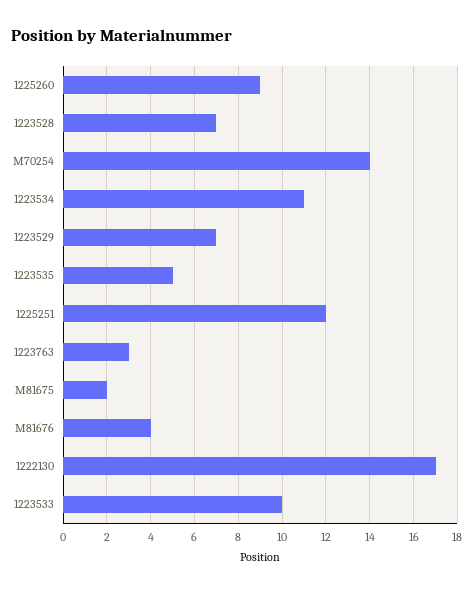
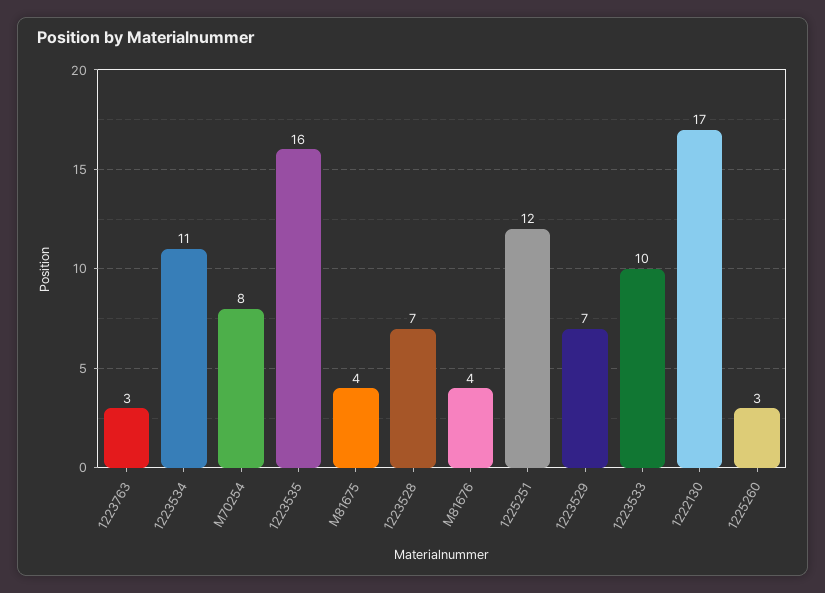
1225260: 9 -> 3
M70254: 14 -> 8
1223535: 5 -> 16
M81675: 2 -> 4

